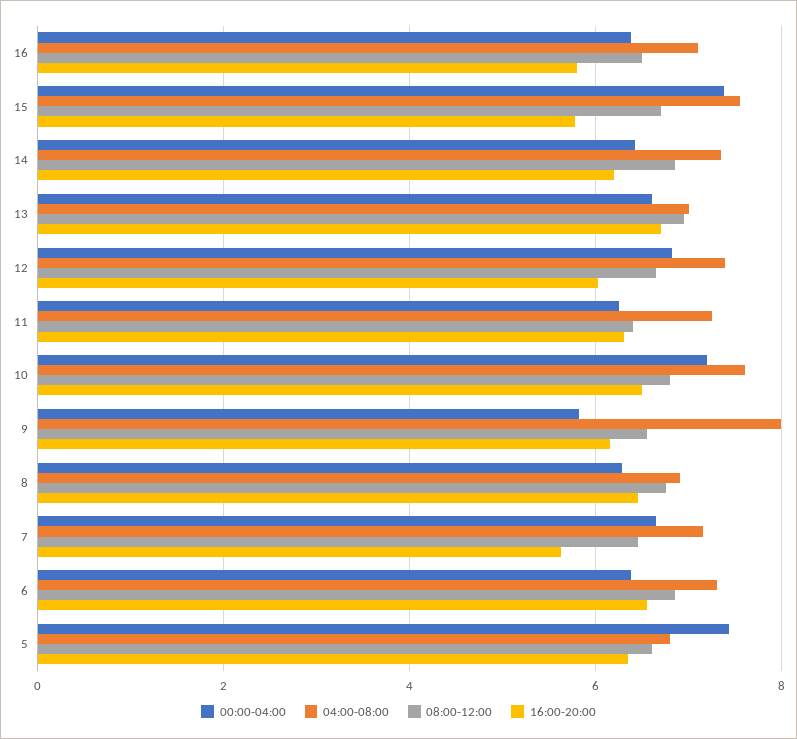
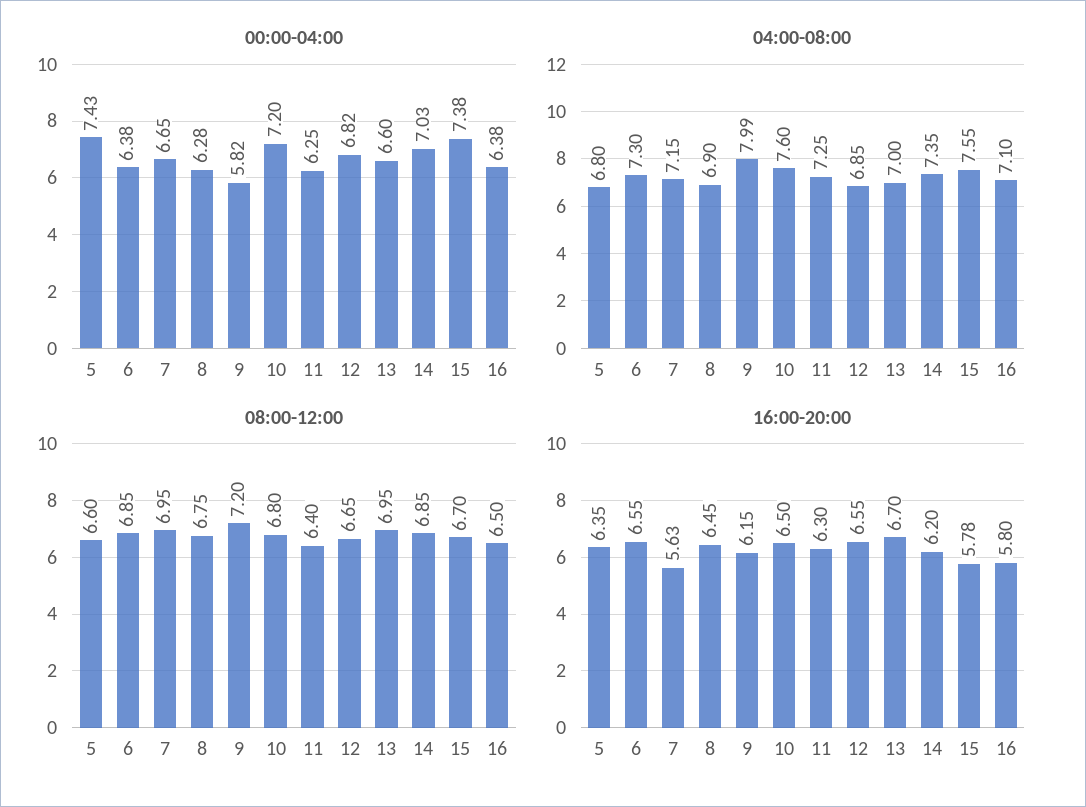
00:00-04:00, 14: 6.4 -> 7.03
04:00-08:00, 12: 7.4 -> 6.85
16:00-20:00, 12: 6 -> 6.55
08:00-12:00, 9: 6.6 -> 7.2
08:00-12:00, 7: 6.4 -> 6.95

